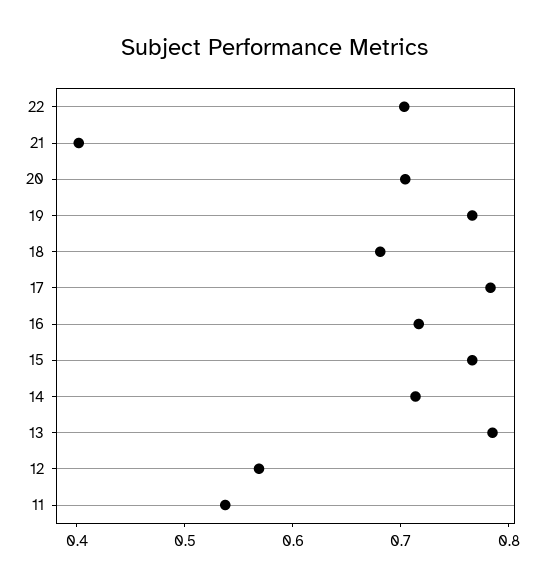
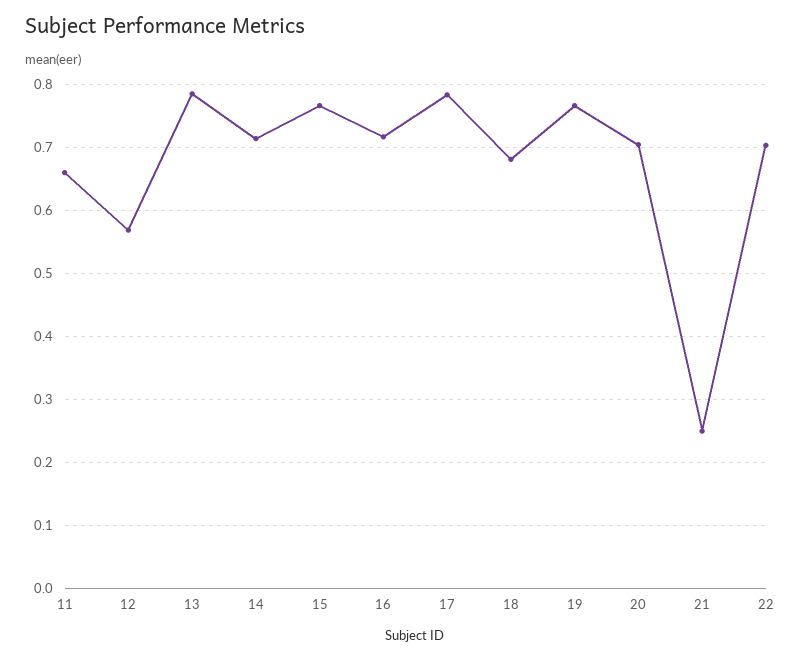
21: 0.4 -> 0.25
11: 0.54 -> 0.66

